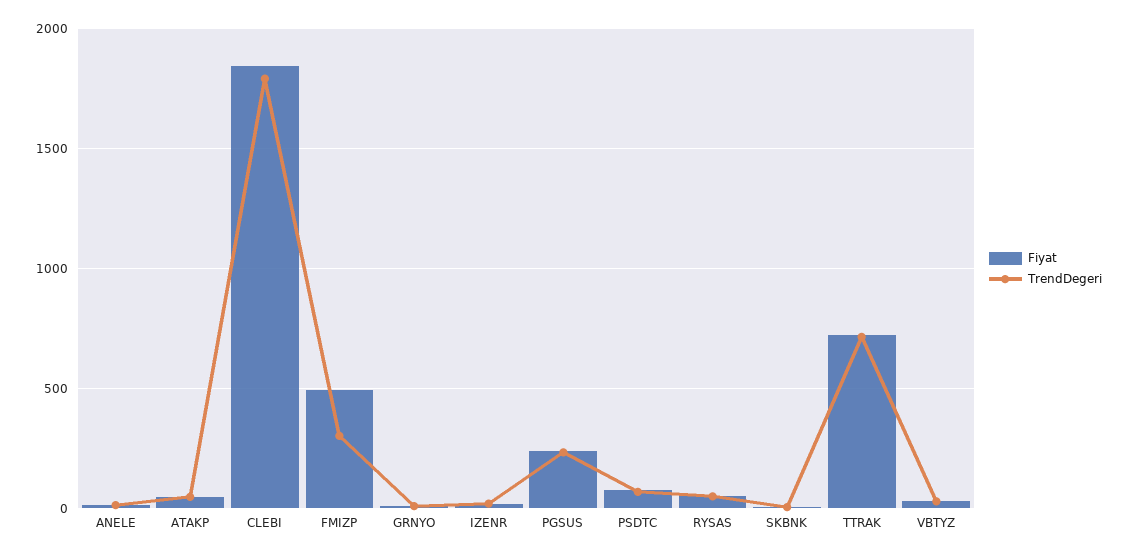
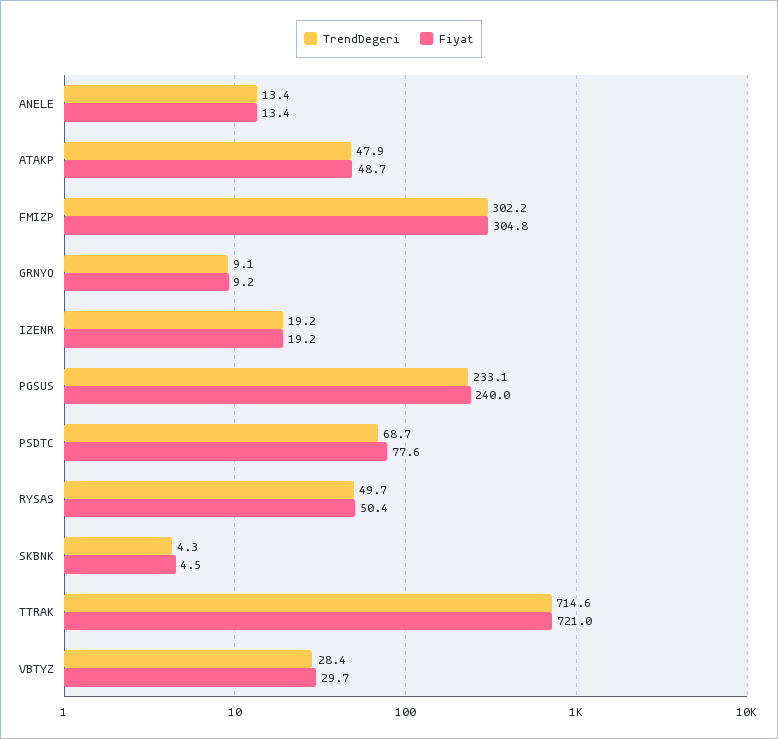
Fiyat, CLEBI: 1850 -> none
TrendDegeri, CLEBI: 1800 -> none
Fiyat, FMIZP: 500 -> 304.8

